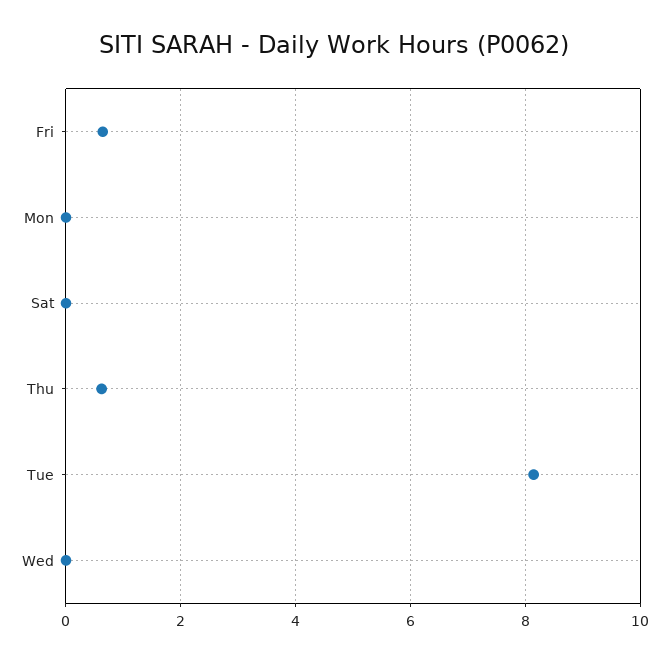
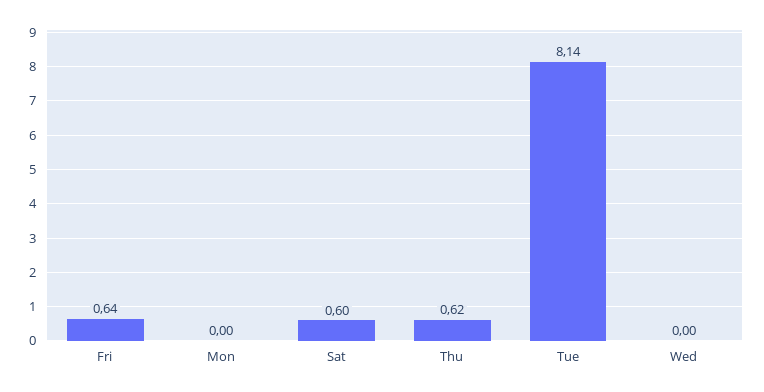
Sat: 0 -> 0.6

